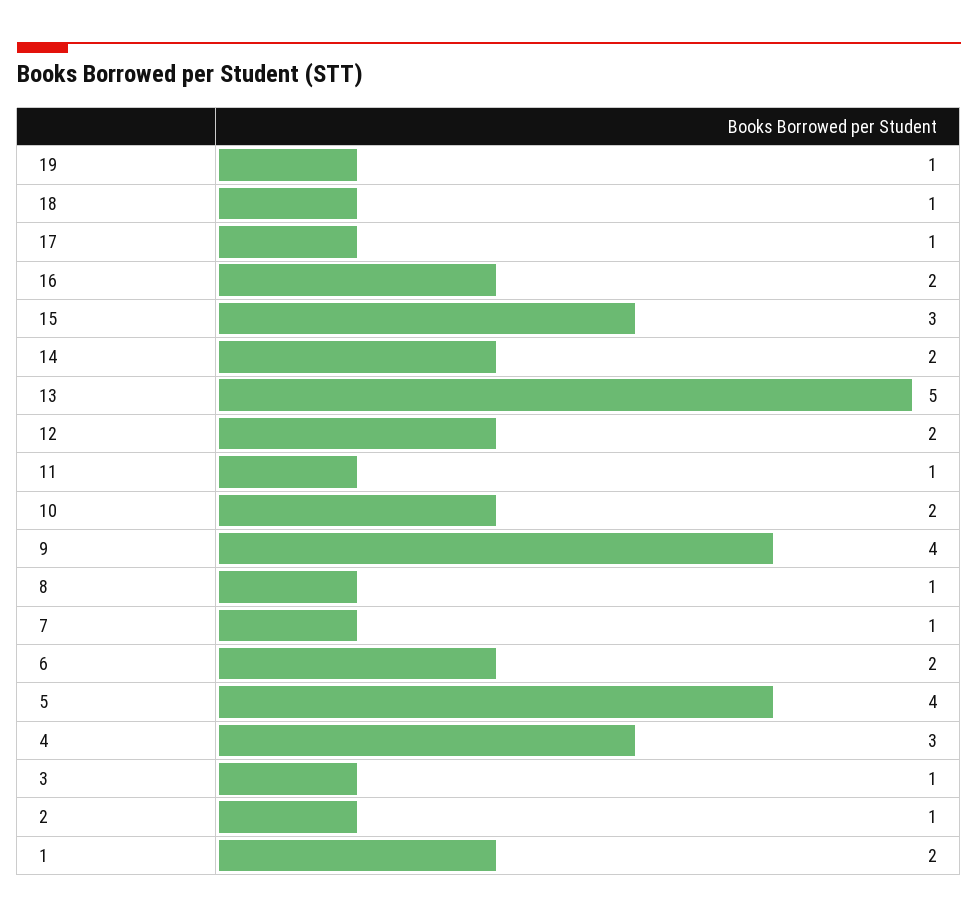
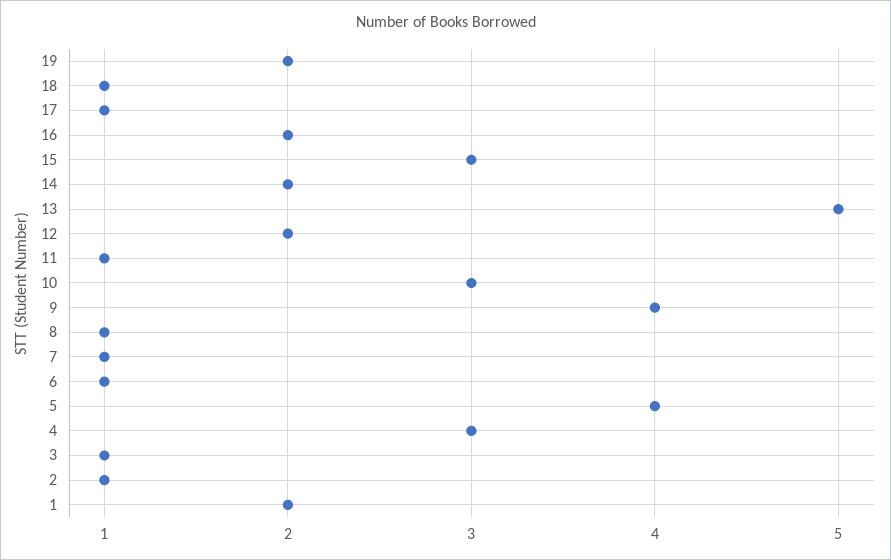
19: 1 -> 2
10: 2 -> 3
6: 2 -> 1

